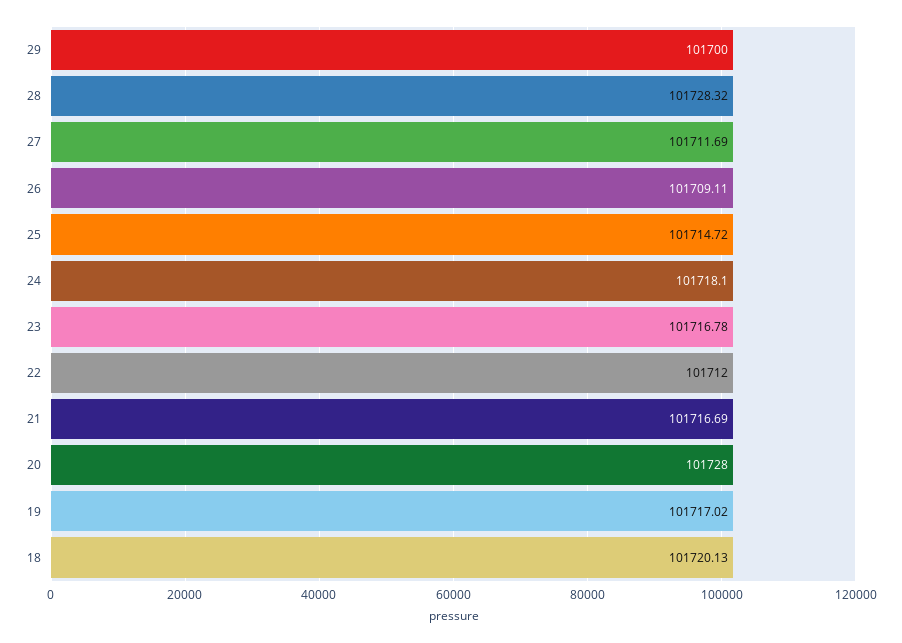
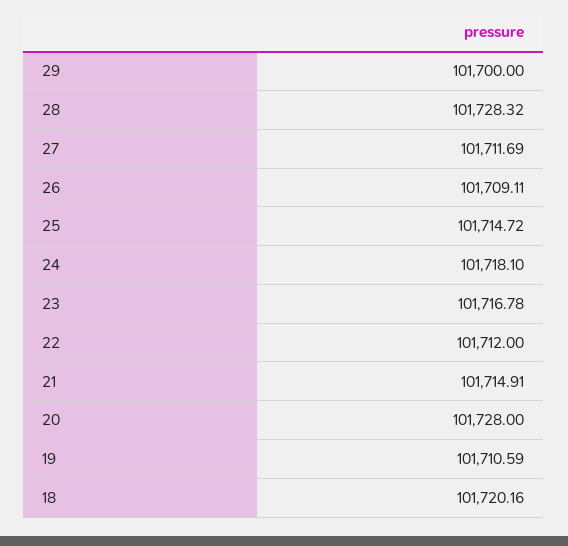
21: 101716.69 -> 101714.91
19: 101717.02 -> 101710.59
18: 101720.13 -> 101720.16

